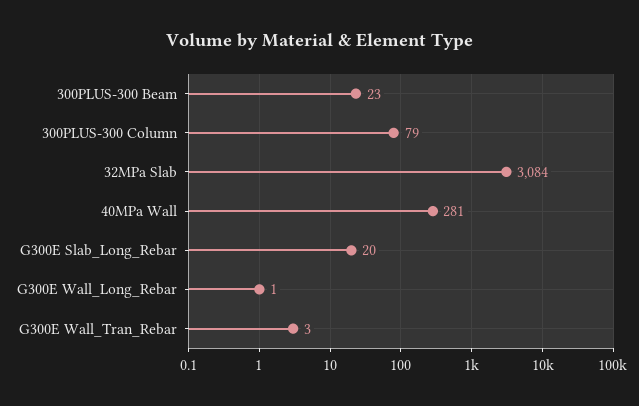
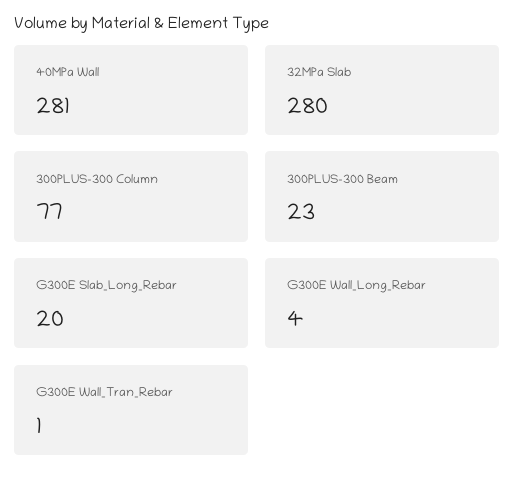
300PLUS-300 Column: 79 -> 77
32MPa Slab: 3084 -> 280
G300E Wall_Long_Rebar: 1 -> 4
G300E Wall_Tran_Rebar: 3 -> 1

